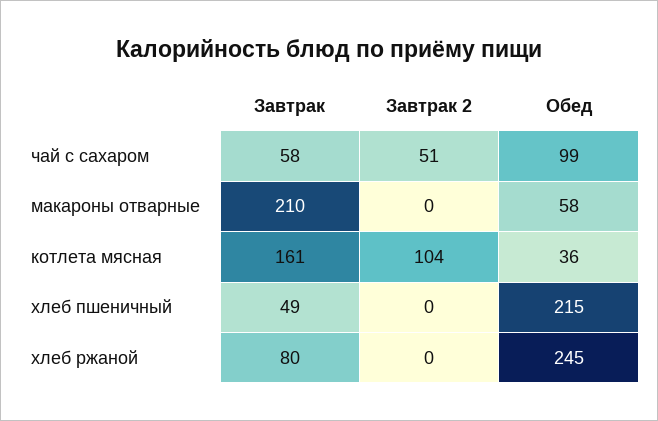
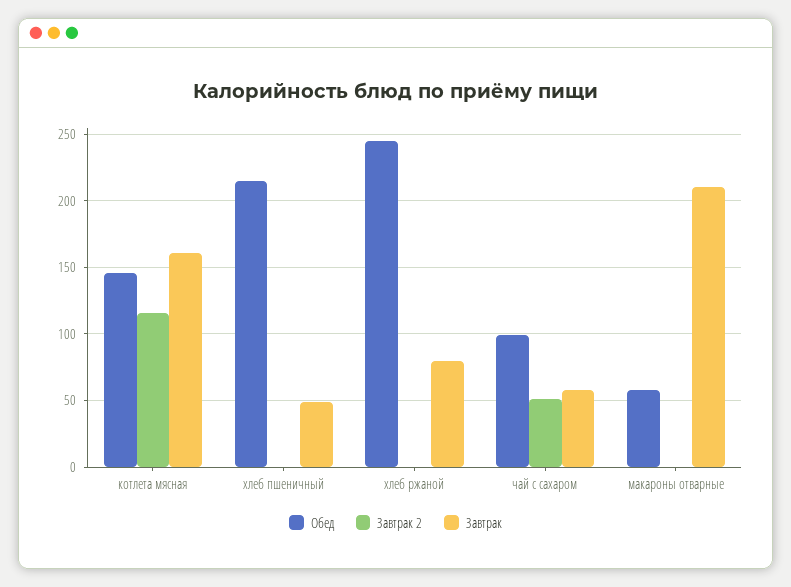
Завтрак 2, котлета мясная: 104 -> 115
Обед, котлета мясная: 36 -> 145

